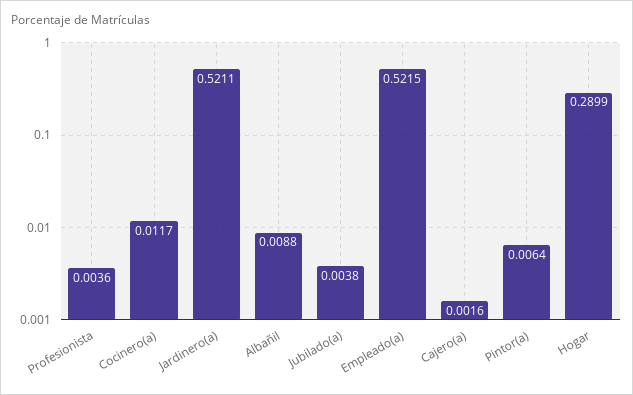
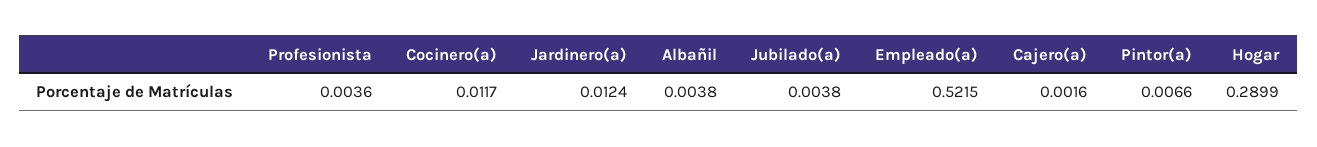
Jardinero(a): 0.5211 -> 0.0124
Albañil: 0.0088 -> 0.0038
Pintor(a): 0.0064 -> 0.0066

